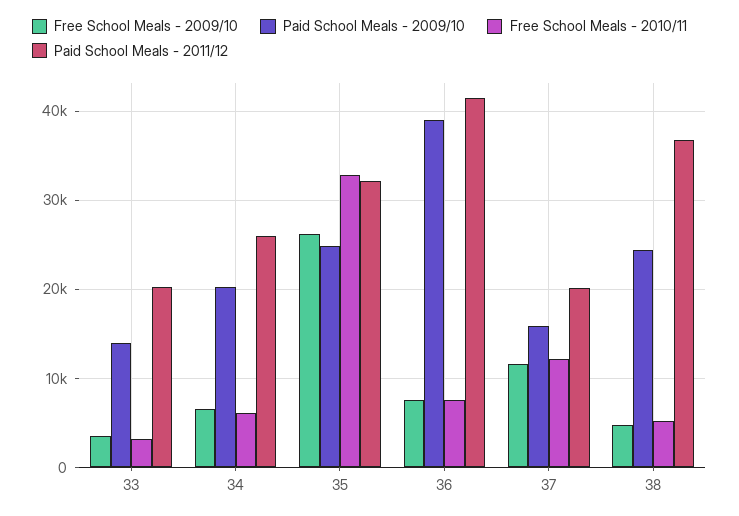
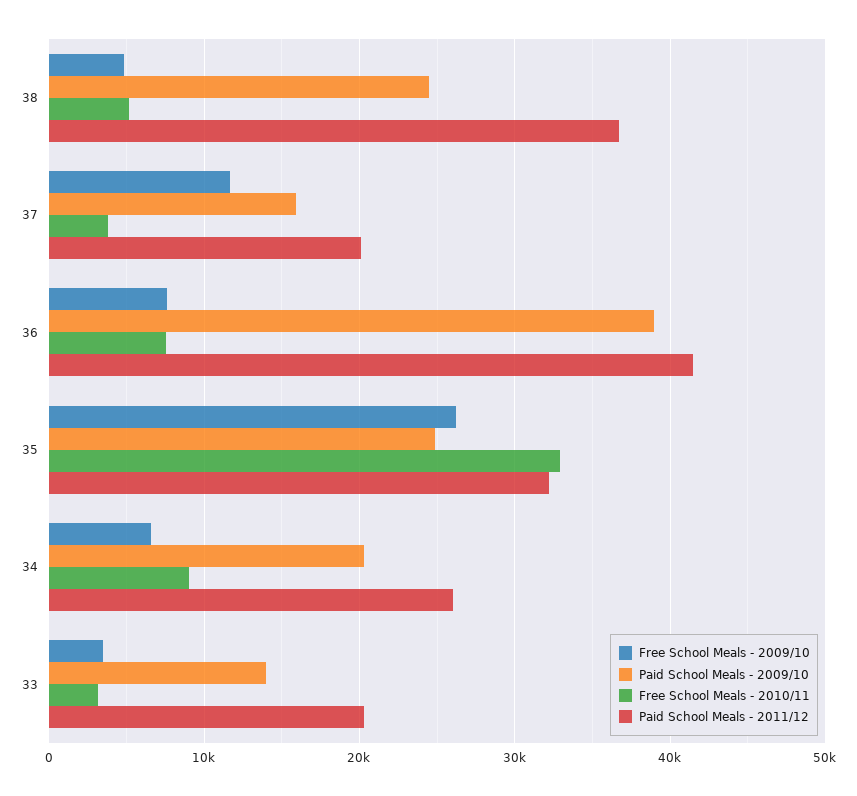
Free School Meals - 2010/11, 34: 6000 -> 9000
Free School Meals - 2010/11, 37: 12000 -> 4000

